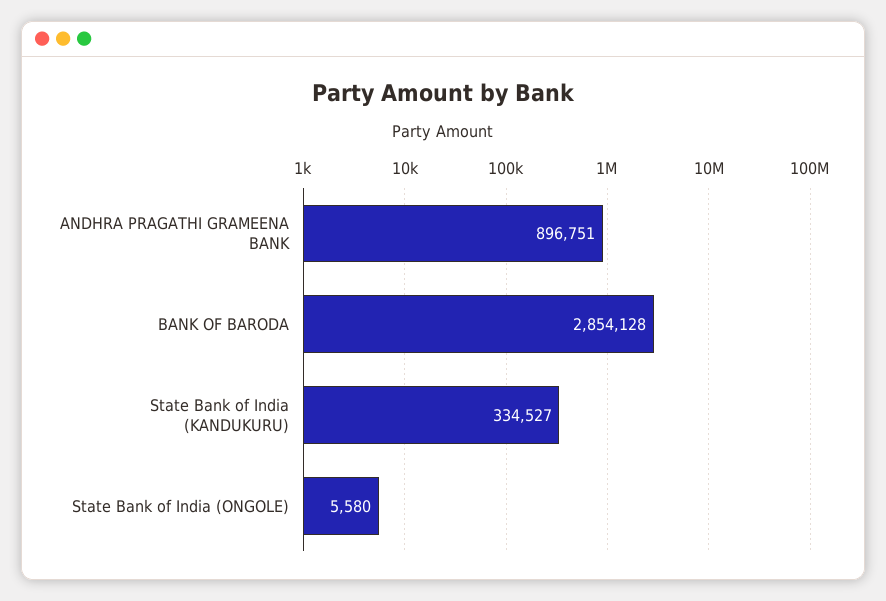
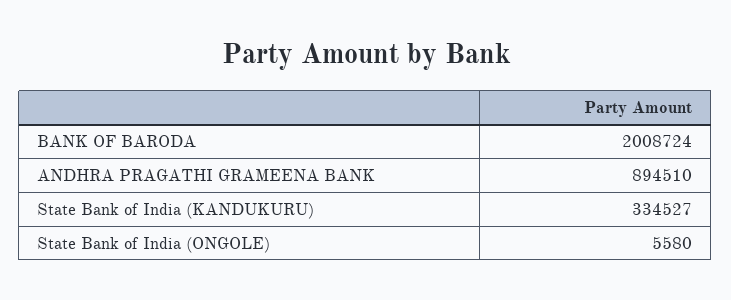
ANDHRA PRAGATHI GRAMEENA BANK: 896751 -> 894510
BANK OF BARODA: 2854128 -> 2008724

